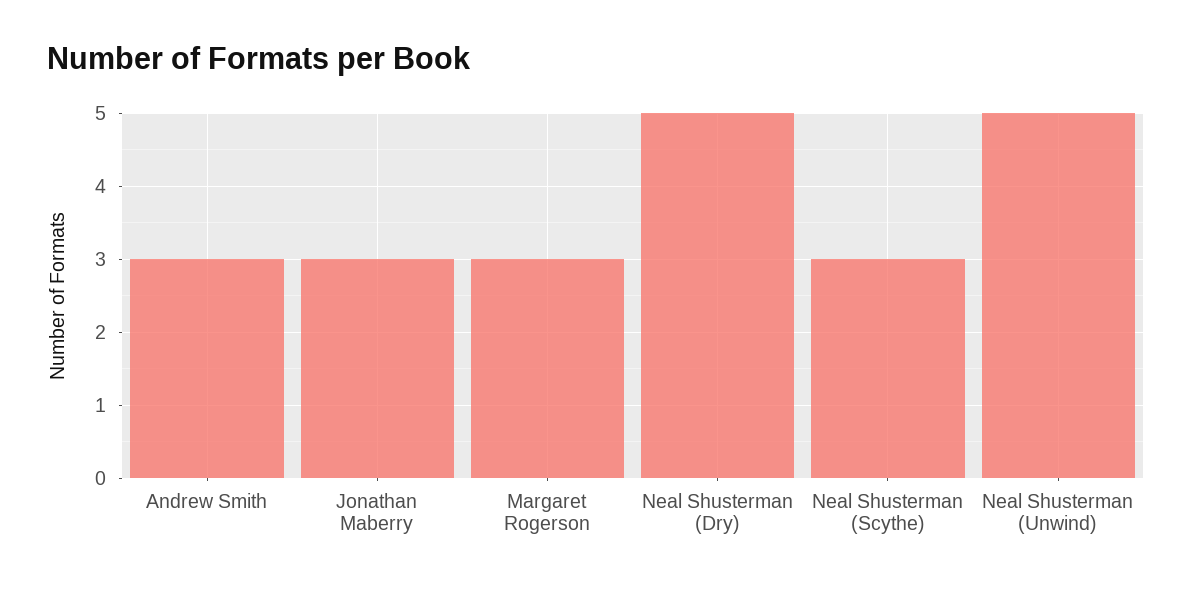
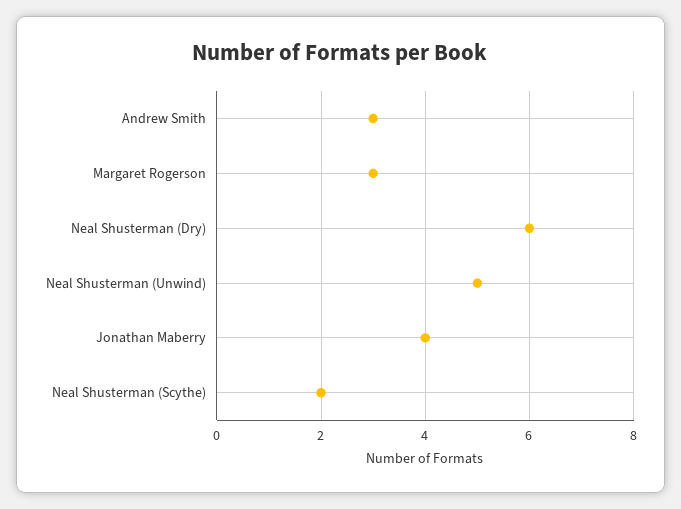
Jonathan Maberry: 3 -> 4
Neal Shusterman (Dry): 5 -> 6
Neal Shusterman (Scythe): 3 -> 2

